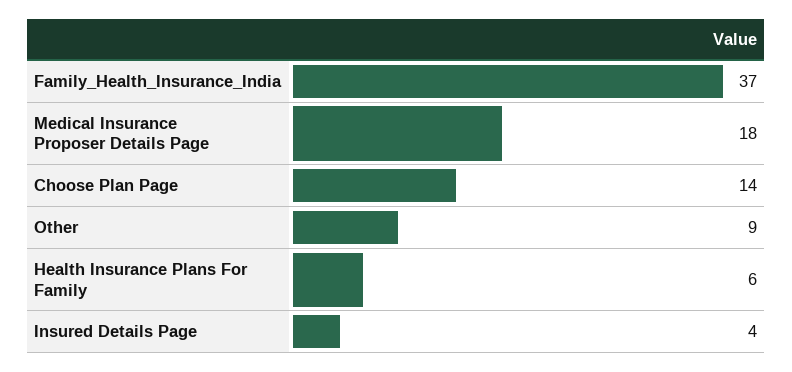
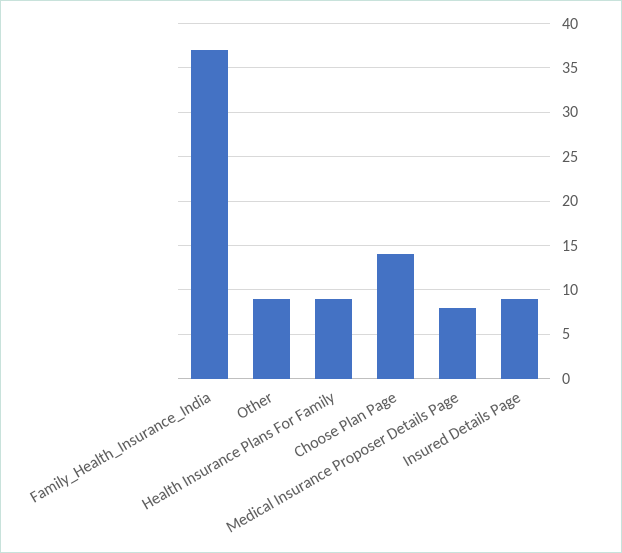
Medical Insurance Proposer Details Page: 18 -> 8
Health Insurance Plans For Family: 6 -> 9
Insured Details Page: 4 -> 9

